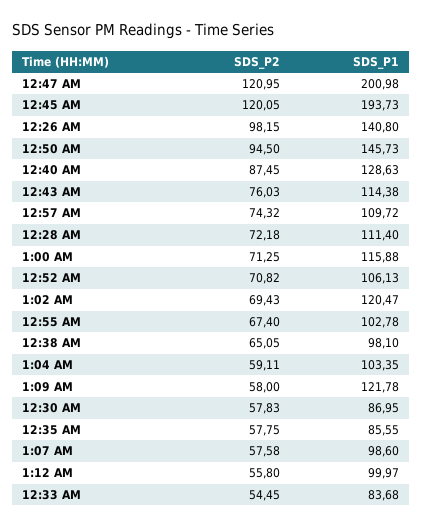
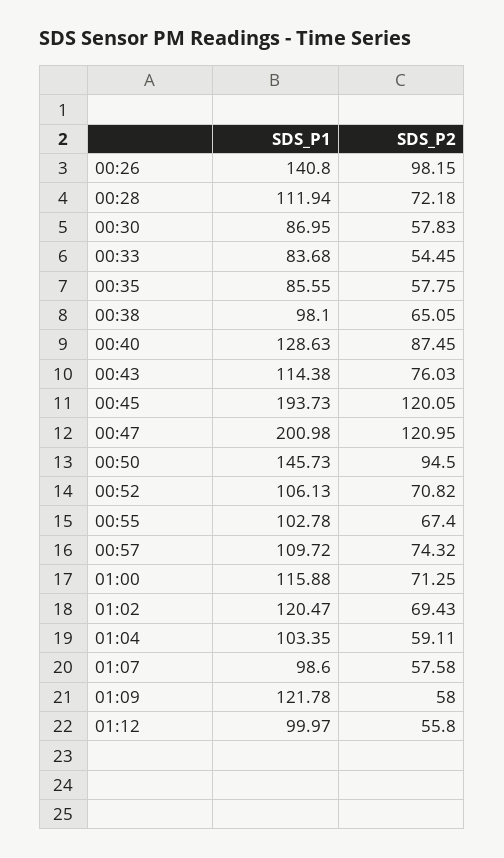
SDS_P1, 12:28 AM: 111.4 -> 111.94

